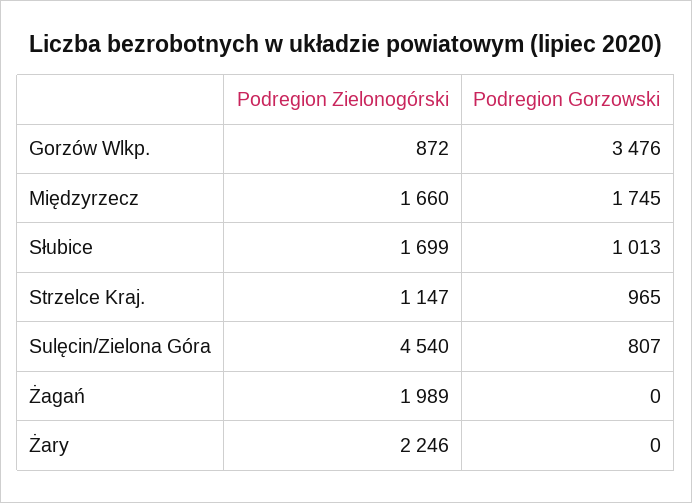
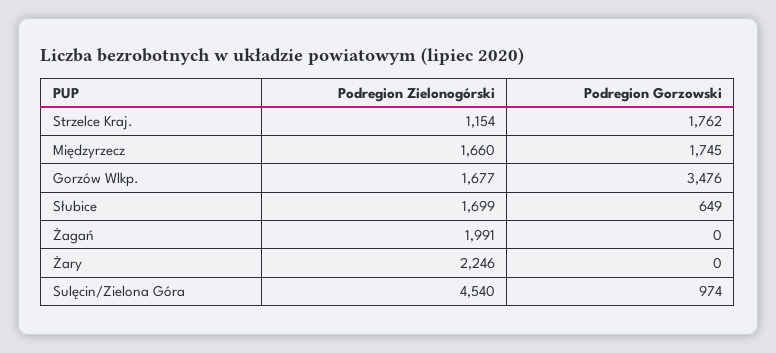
Podregion Zielonogórski, Gorzów Wlkp.: 872 -> 1677
Podregion Gorzowski, Słubice: 1013 -> 649
Podregion Zielonogórski, Strzelce Kraj.: 1147 -> 1154
Podregion Gorzowski, Strzelce Kraj.: 965 -> 1762
Podregion Gorzowski, Sulęcin/Zielona Góra: 807 -> 974
Podregion Zielonogórski, Żagań: 1989 -> 1991

